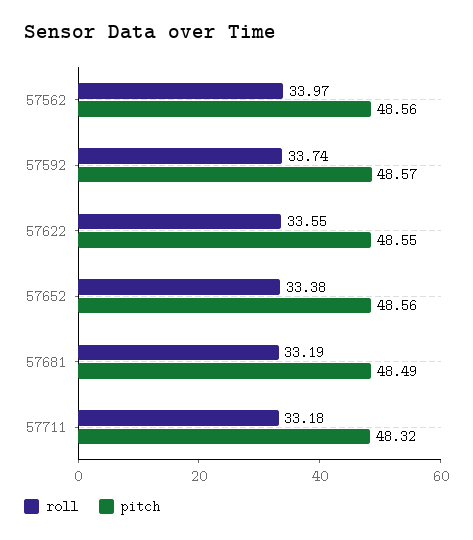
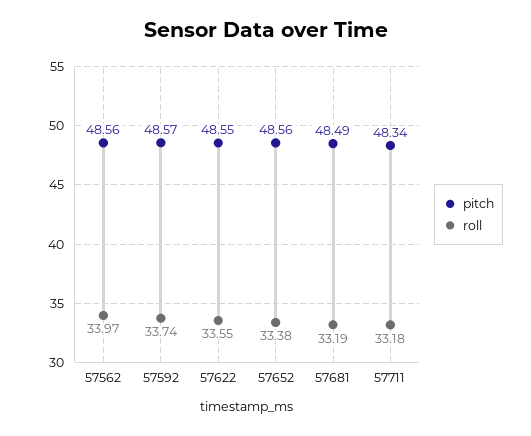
pitch, 57711: 48.32 -> 48.34

